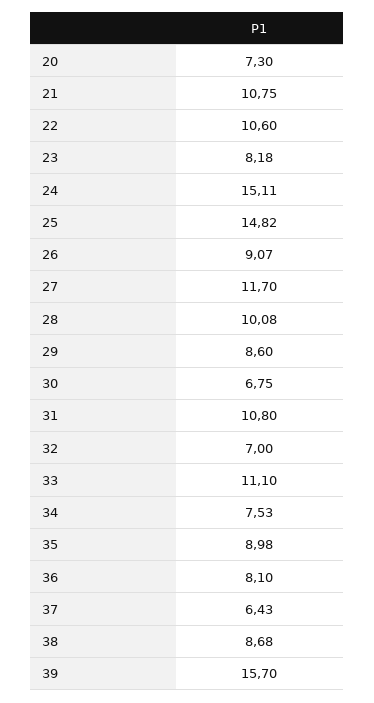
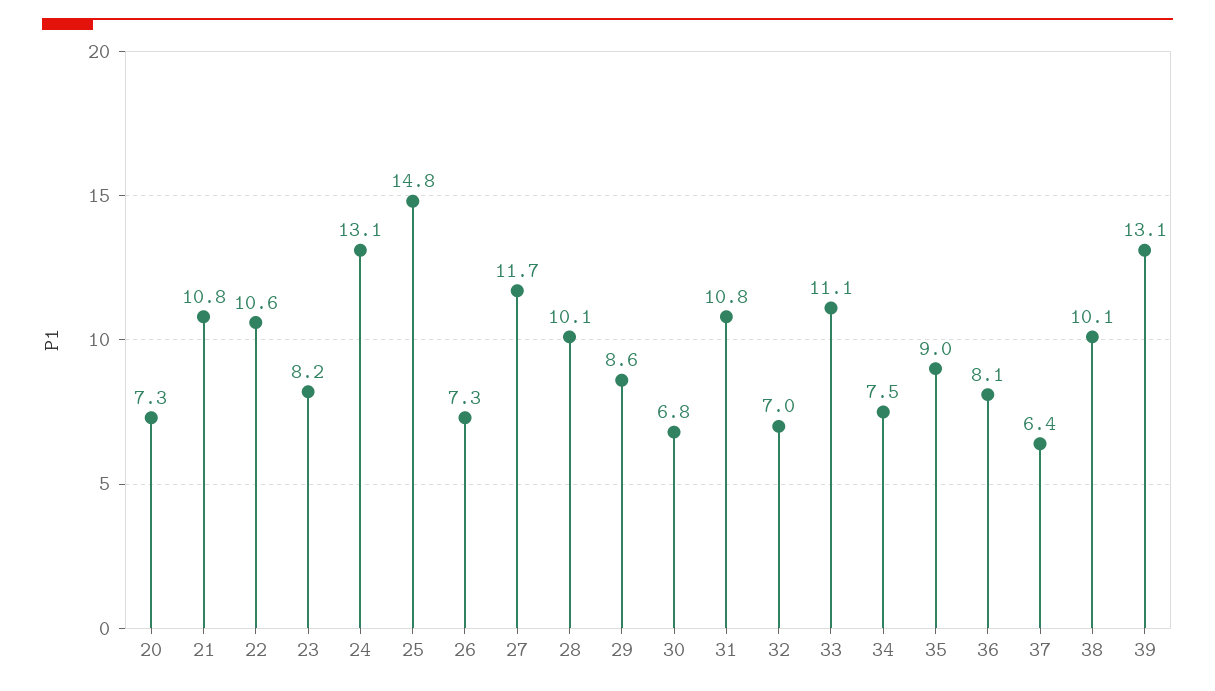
24: 15.11 -> 13.1
26: 9.07 -> 7.3
38: 8.68 -> 10.1
39: 15.7 -> 13.1

